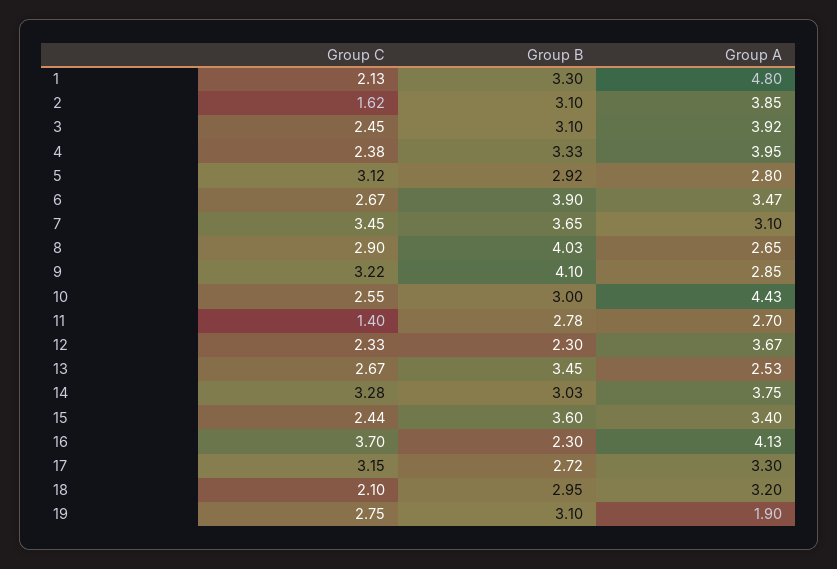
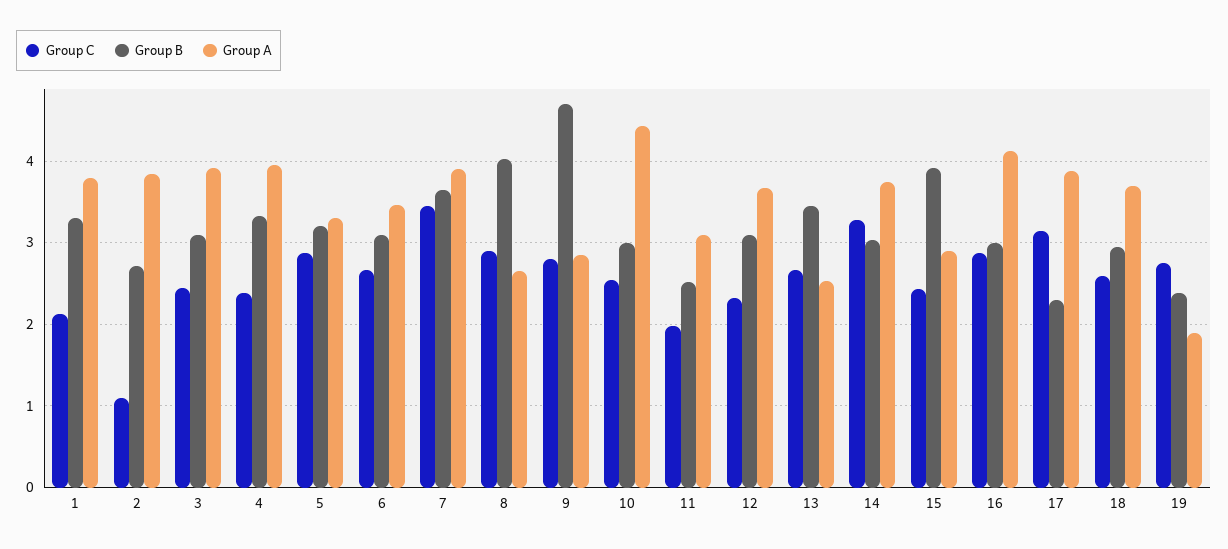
Group A, 1: 4.8 -> 3.8
Group C, 2: 1.62 -> 1.1
Group B, 2: 3.1 -> 2.7
Group C, 5: 3.12 -> 2.9
Group B, 5: 2.92 -> 3.2
Group A, 5: 2.8 -> 3.3
Group B, 6: 3.9 -> 3.1
Group A, 7: 3.1 -> 3.9
Group C, 9: 3.22 -> 2.8
Group B, 9: 4.1 -> 4.7
Group C, 11: 1.4 -> 2
Group B, 11: 2.78 -> 2.5
Group A, 11: 2.7 -> 3.1
Group B, 12: 2.3 -> 3.1
Group B, 15: 3.6 -> 3.9
Group A, 15: 3.4 -> 2.9
Group C, 16: 3.7 -> 2.9
Group B, 16: 2.3 -> 3
Group B, 17: 2.72 -> 2.3
Group A, 17: 3.3 -> 3.9
Group C, 18: 2.1 -> 2.6
Group A, 18: 3.2 -> 3.7
Group B, 19: 3.1 -> 2.4

